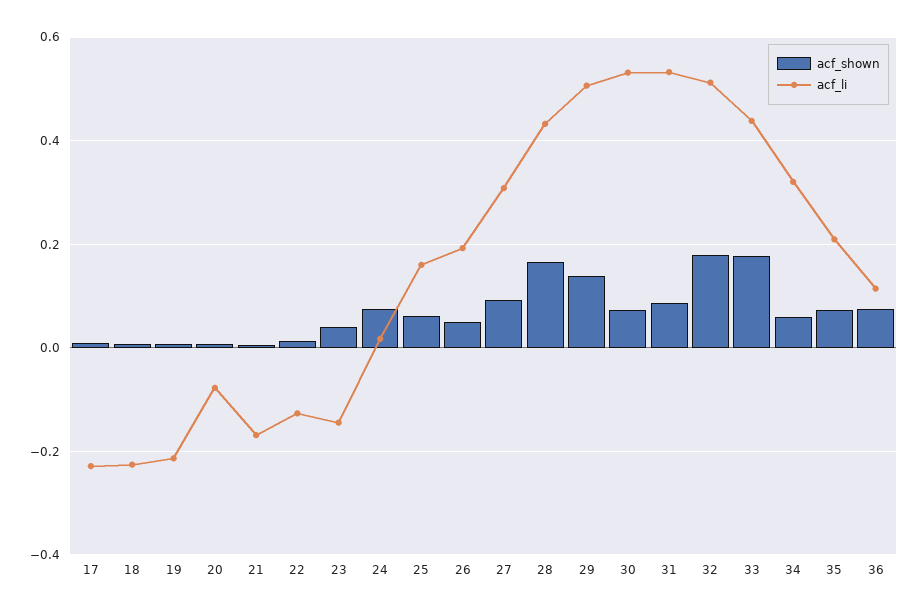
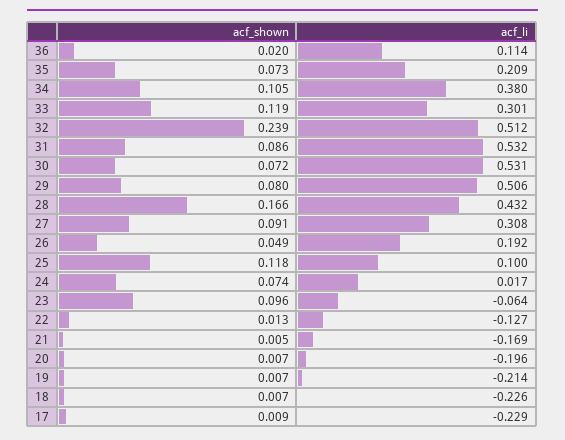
acf_li, 20: -0.08 -> -0.196
acf_shown, 23: 0.04 -> 0.096
acf_li, 23: -0.14 -> -0.064
acf_shown, 25: 0.06 -> 0.118
acf_li, 25: 0.16 -> 0.1
acf_shown, 29: 0.14 -> 0.08
acf_shown, 32: 0.18 -> 0.239
acf_shown, 33: 0.18 -> 0.119
acf_li, 33: 0.44 -> 0.301
acf_shown, 34: 0.06 -> 0.105
acf_li, 34: 0.32 -> 0.38
acf_shown, 36: 0.08 -> 0.02

